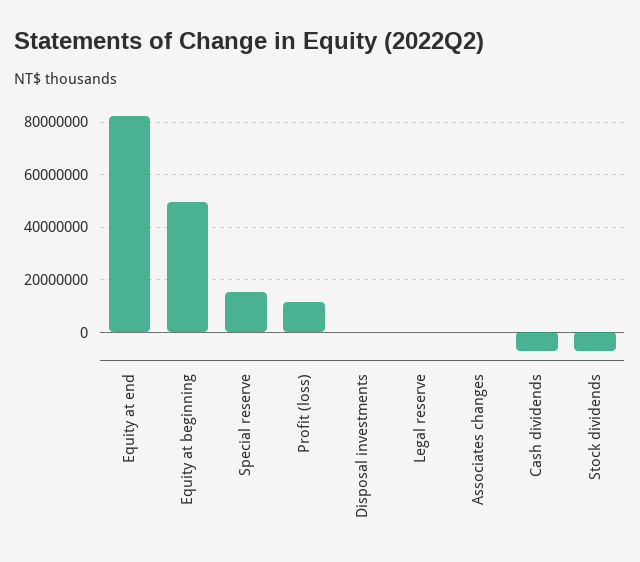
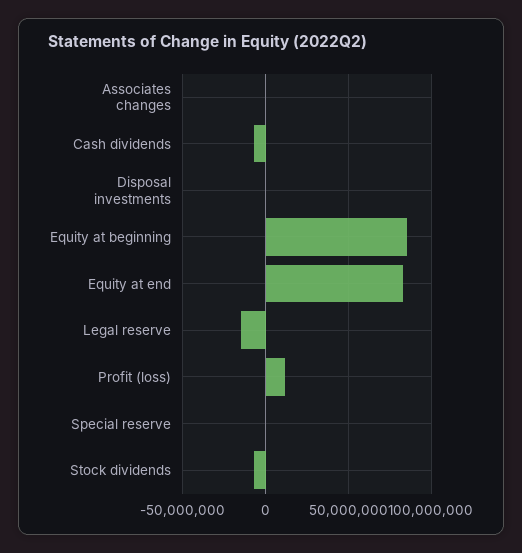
Equity at beginning: 50000000 -> 85000000
Special reserve: 15000000 -> 0
Legal reserve: 0 -> -15000000

